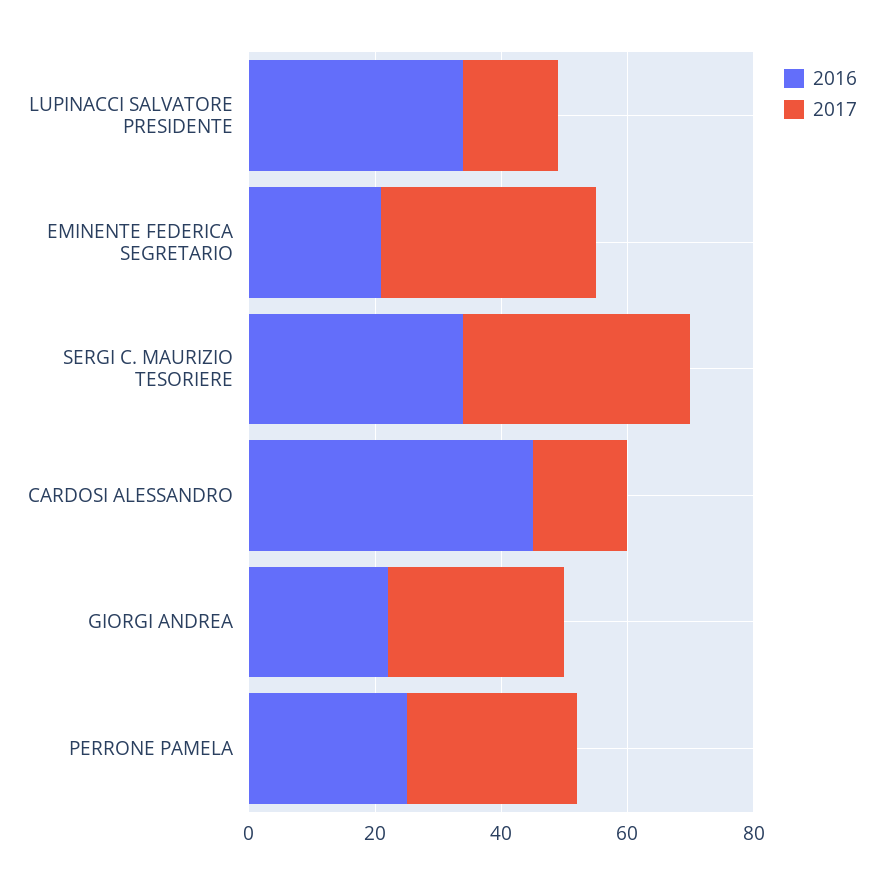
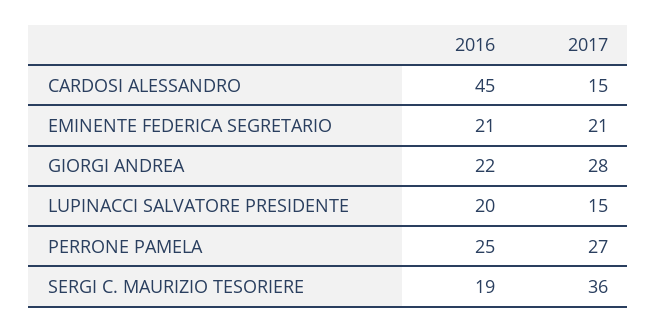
2016, LUPINACCI SALVATORE PRESIDENTE: 35 -> 20
2017, EMINENTE FEDERICA SEGRETARIO: 35 -> 21
2016, SERGI C. MAURIZIO TESORIERE: 35 -> 19

